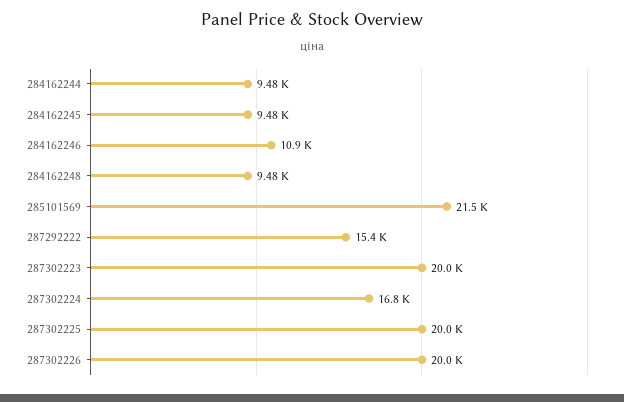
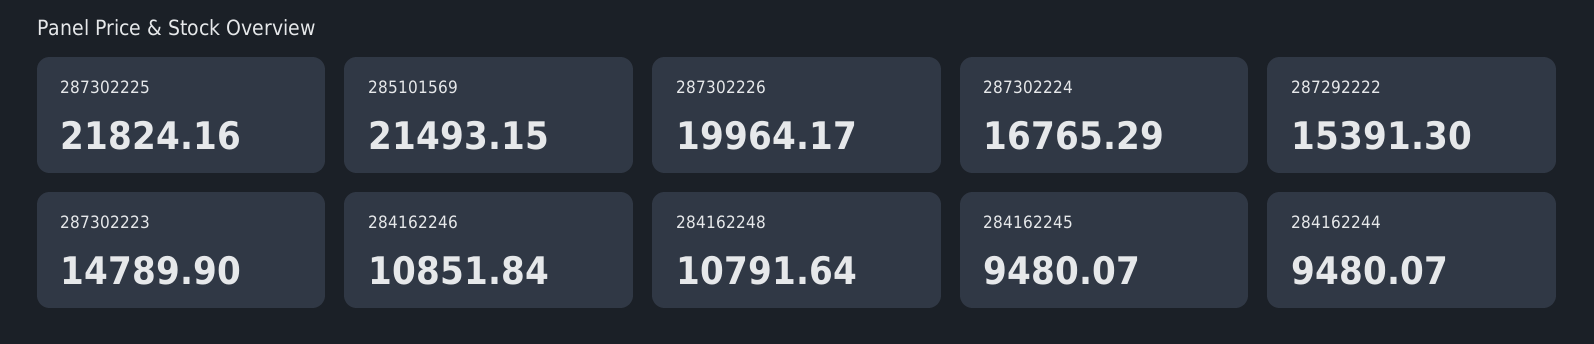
284162248: 9480 -> 10791.64
287302223: 20000 -> 14789.9
287302225: 20000 -> 21824.16

